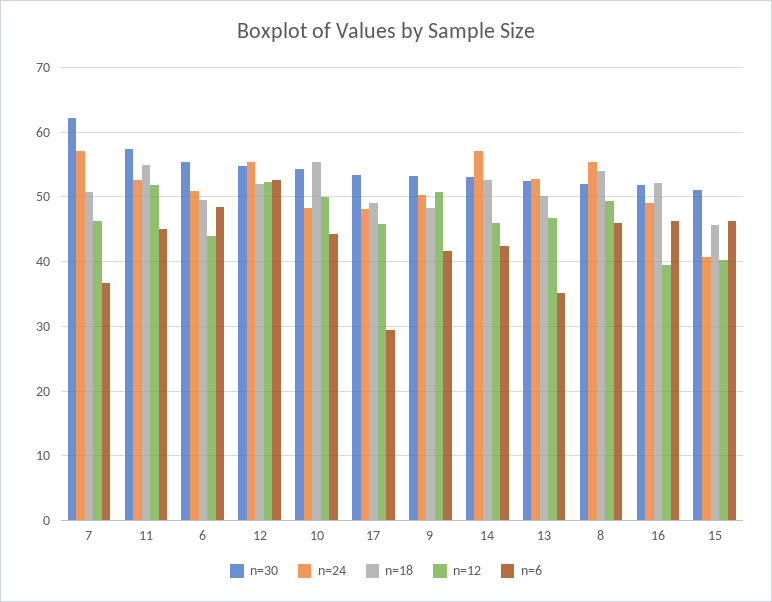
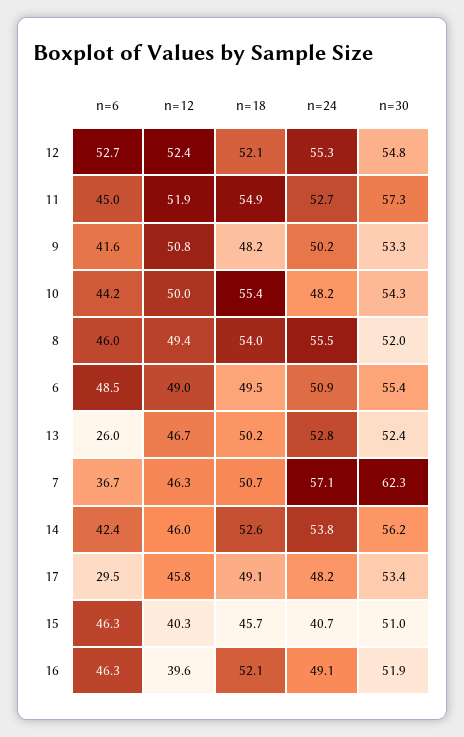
n=12, 6: 44 -> 49
n=30, 14: 53 -> 56.2
n=24, 14: 57 -> 53.8
n=6, 13: 35 -> 26

